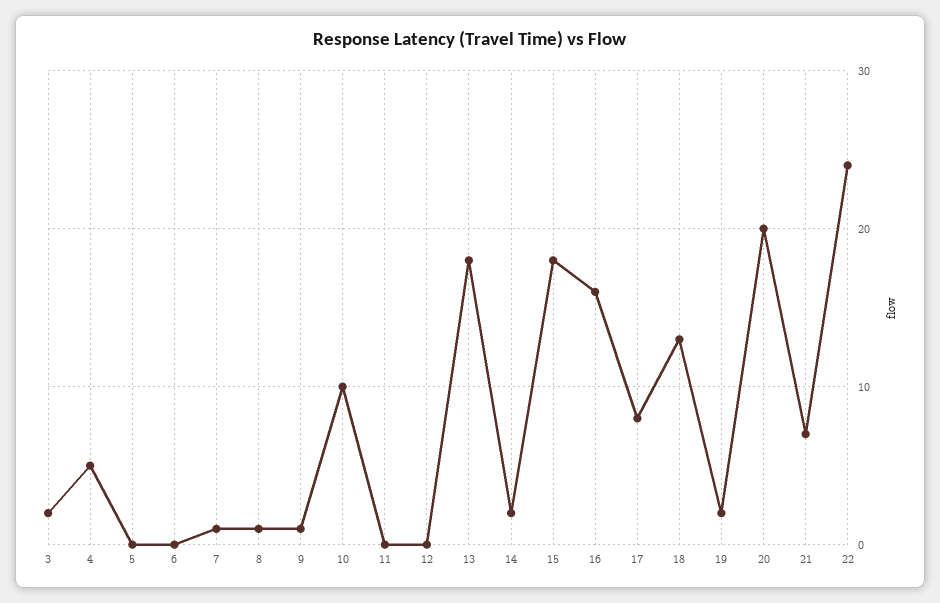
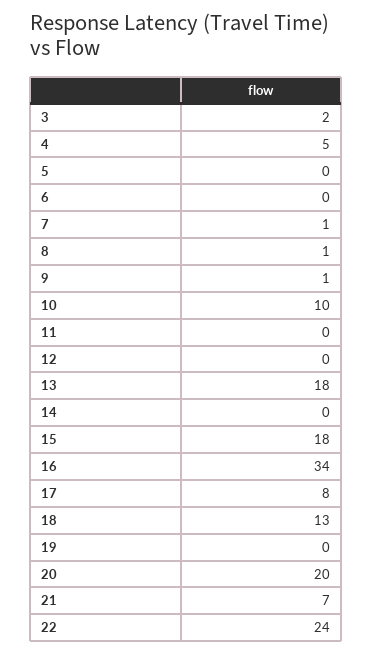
14: 2 -> 0
16: 16 -> 34
19: 2 -> 0

